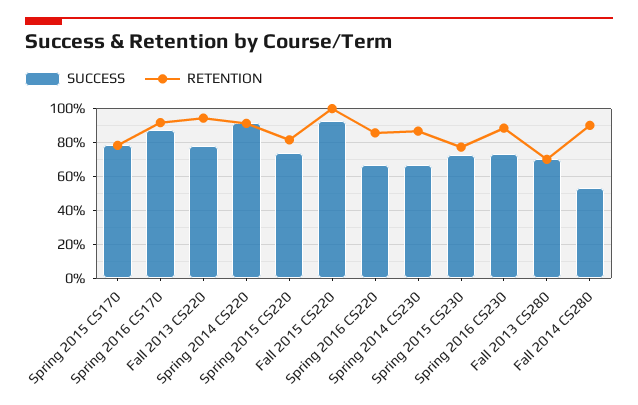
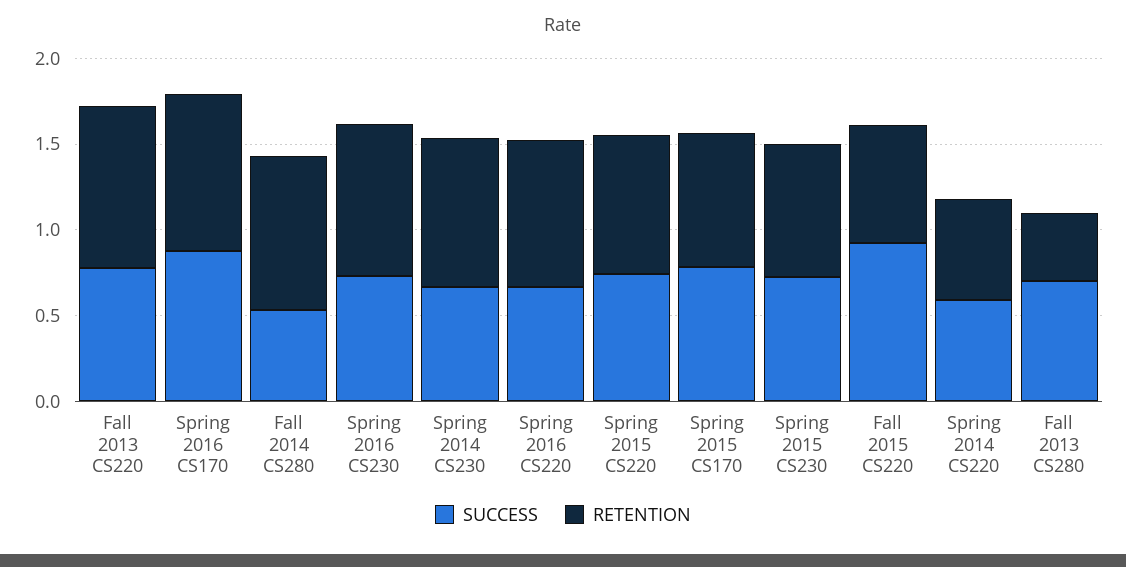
SUCCESS, Spring 2014 CS220: 0.9 -> 0.6
RETENTION, Spring 2014 CS220: 0.9 -> 0.6
RETENTION, Fall 2015 CS220: 1 -> 0.7
RETENTION, Fall 2013 CS280: 0.7 -> 0.4

